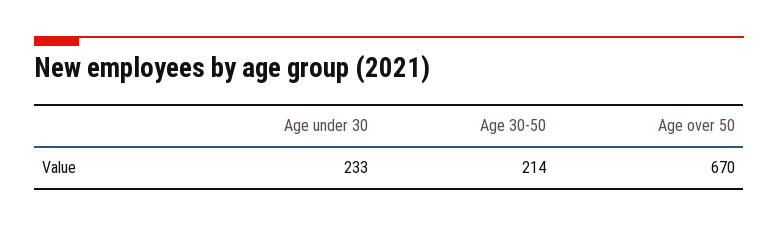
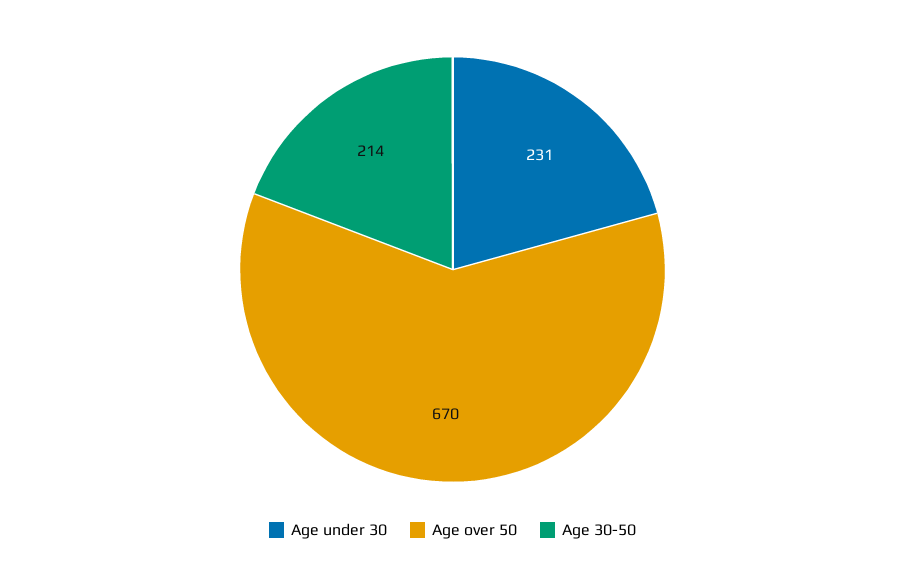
Age under 30: 233 -> 231

